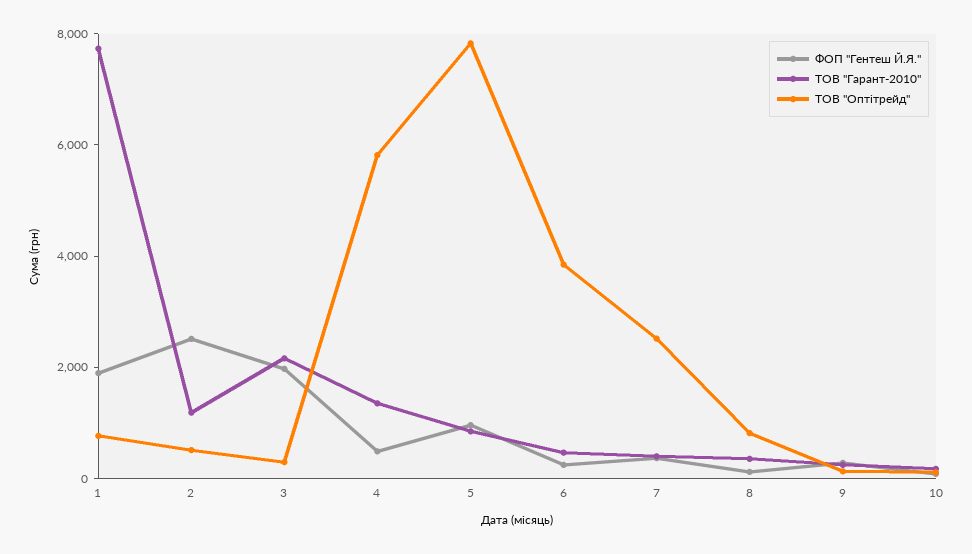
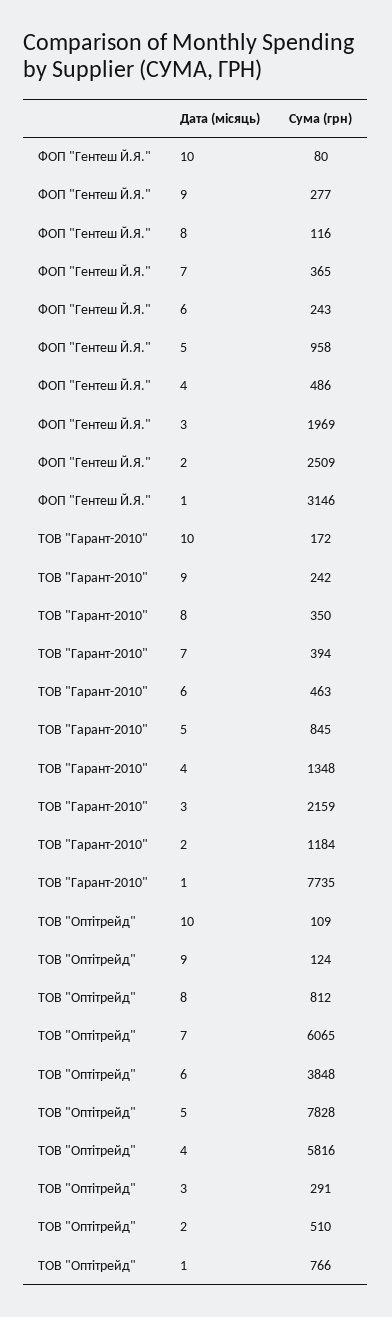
ФОП "Гентеш Й.Я.", 1: 2000 -> 3146
ТОВ "Оптітрейд", 7: 2500 -> 6065

